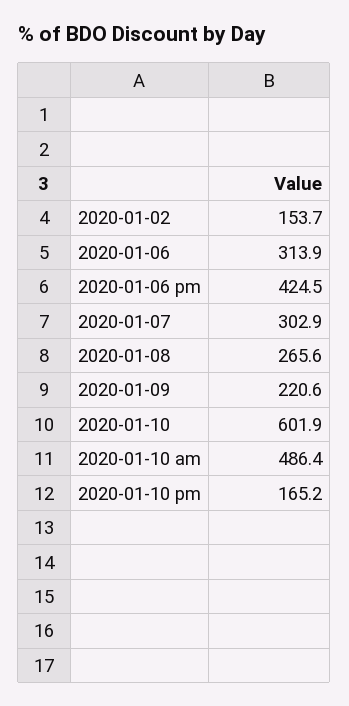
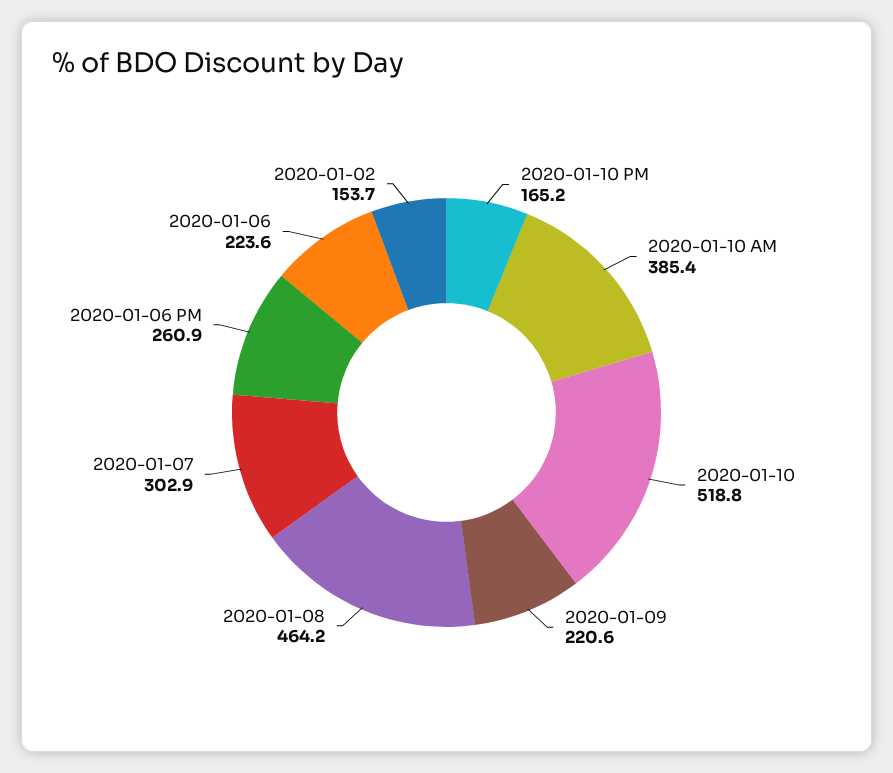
2020-01-06: 313.9 -> 223.6
2020-01-06 pm: 424.5 -> 260.9
2020-01-08: 265.6 -> 464.2
2020-01-10: 601.9 -> 518.8
2020-01-10 am: 486.4 -> 385.4

